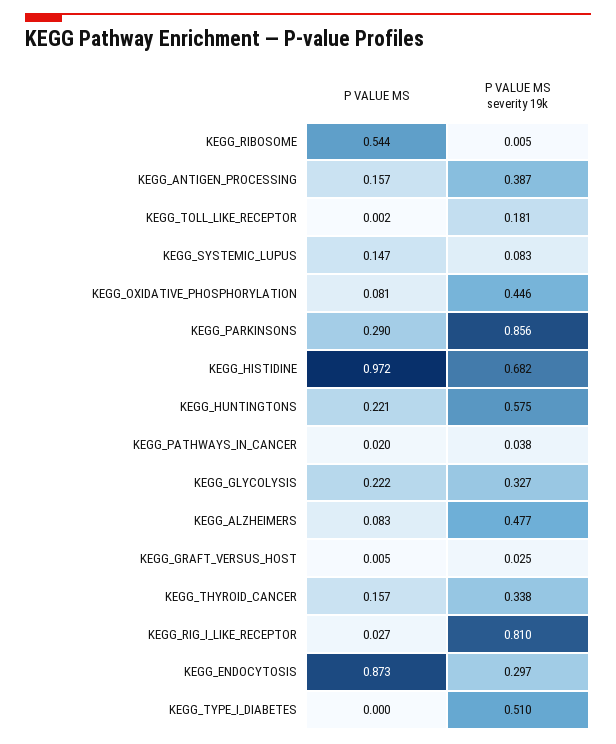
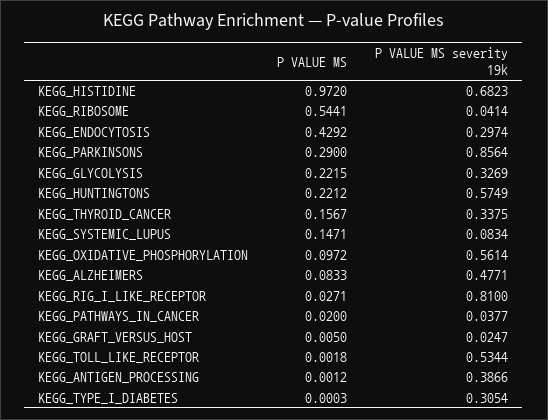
P VALUE MS severity 19k, KEGG_RIBOSOME: 0.005 -> 0.0414
P VALUE MS, KEGG_ANTIGEN_PROCESSING: 0.157 -> 0.0012
P VALUE MS severity 19k, KEGG_TOLL_LIKE_RECEPTOR: 0.181 -> 0.5344
P VALUE MS, KEGG_OXIDATIVE_PHOSPHORYLATION: 0.081 -> 0.0972
P VALUE MS severity 19k, KEGG_OXIDATIVE_PHOSPHORYLATION: 0.446 -> 0.5614
P VALUE MS, KEGG_ENDOCYTOSIS: 0.873 -> 0.4292
P VALUE MS severity 19k, KEGG_TYPE_I_DIABETES: 0.51 -> 0.3054

